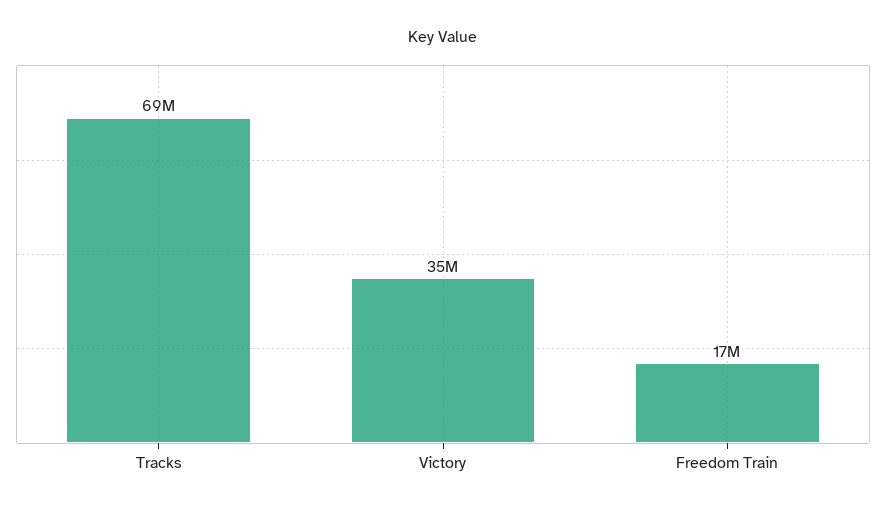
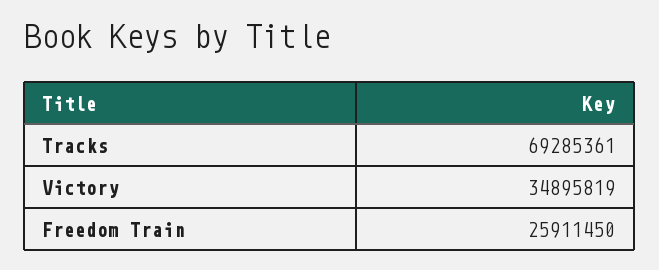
Freedom Train: 17000000 -> 25911450

